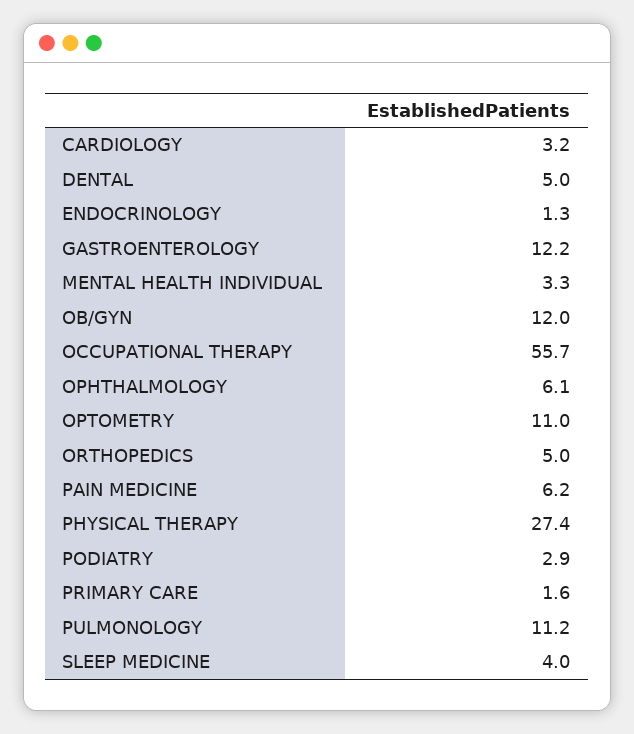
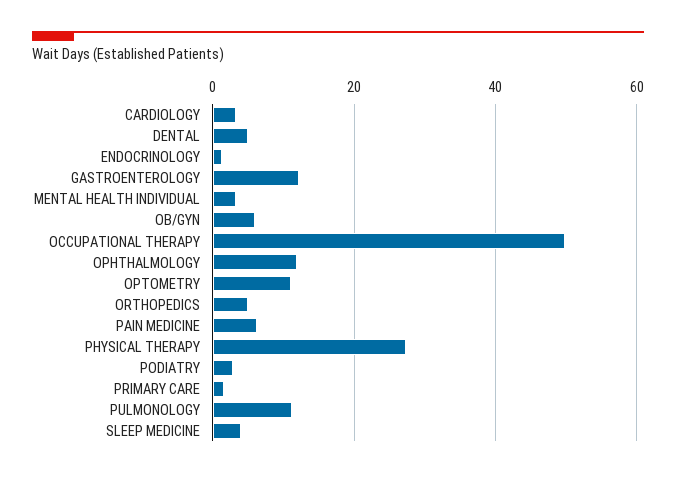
OB/GYN: 12 -> 6
OCCUPATIONAL THERAPY: 55.7 -> 50
OPHTHALMOLOGY: 6.1 -> 12

